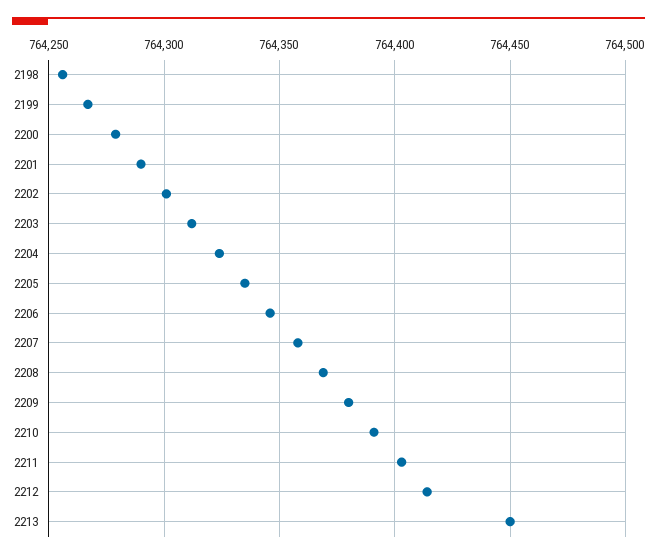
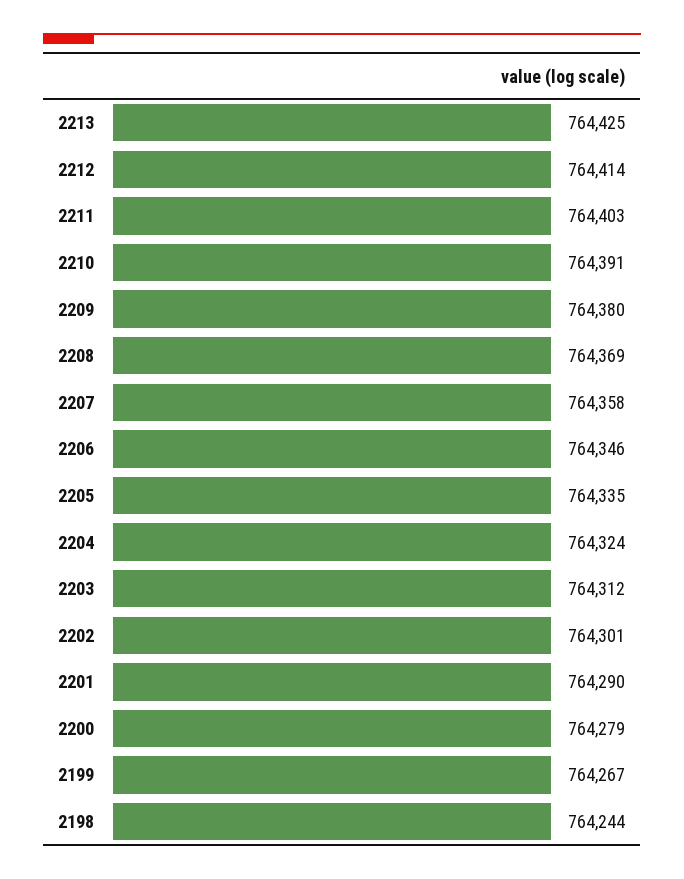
2198: 764255 -> 764244
2213: 764450 -> 764425

